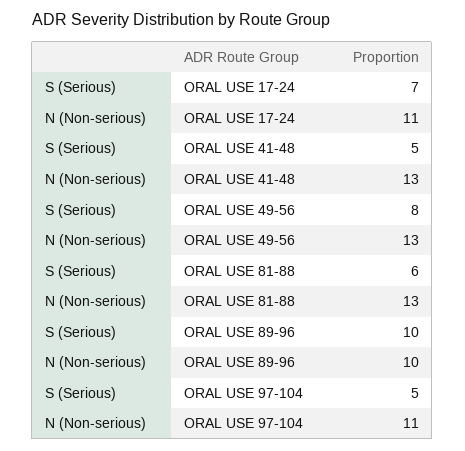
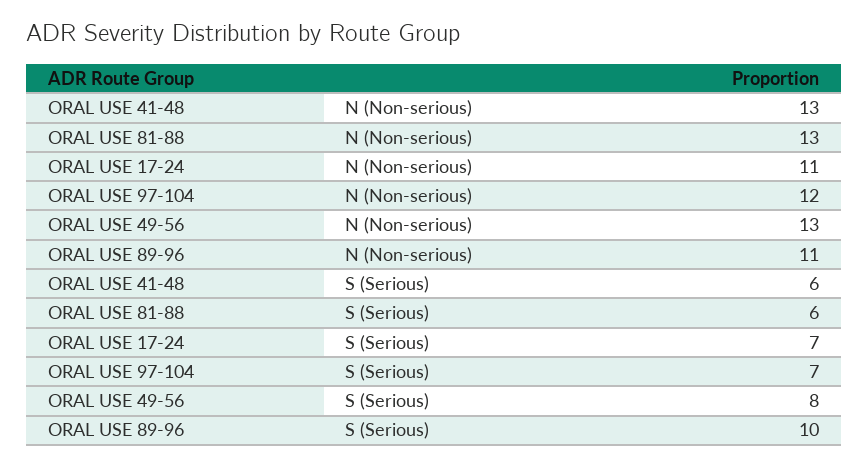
S (Serious), ORAL USE 41-48: 5 -> 6
N (Non-serious), ORAL USE 89-96: 10 -> 11
S (Serious), ORAL USE 97-104: 5 -> 7
N (Non-serious), ORAL USE 97-104: 11 -> 12

